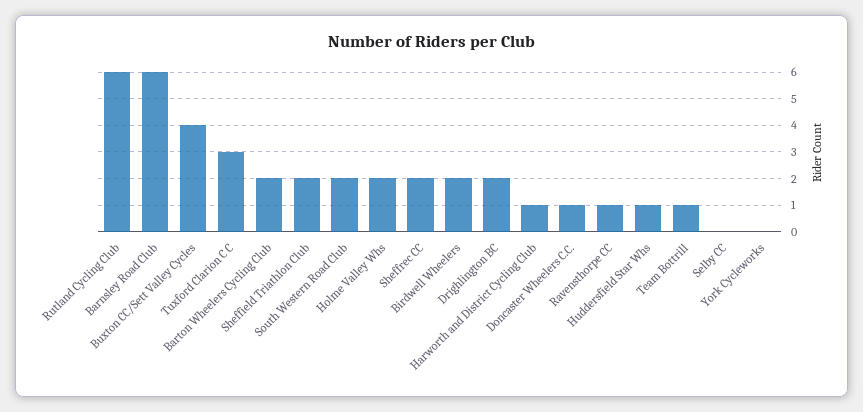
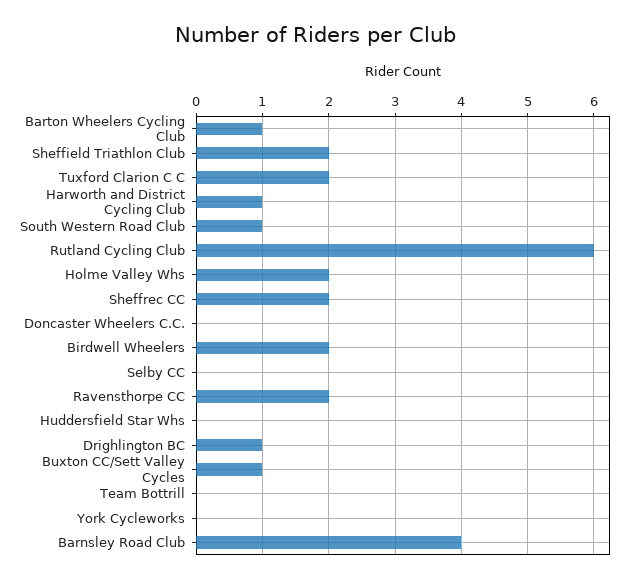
Barnsley Road Club: 6 -> 4
Buxton CC/Sett Valley Cycles: 4 -> 1
Tuxford Clarion C C: 3 -> 2
Barton Wheelers Cycling Club: 2 -> 1
South Western Road Club: 2 -> 1
Drighlington BC: 2 -> 1
Doncaster Wheelers C.C.: 1 -> 0
Ravensthorpe CC: 1 -> 2
Huddersfield Star Whs: 1 -> 0
Team Bottrill: 1 -> 0

